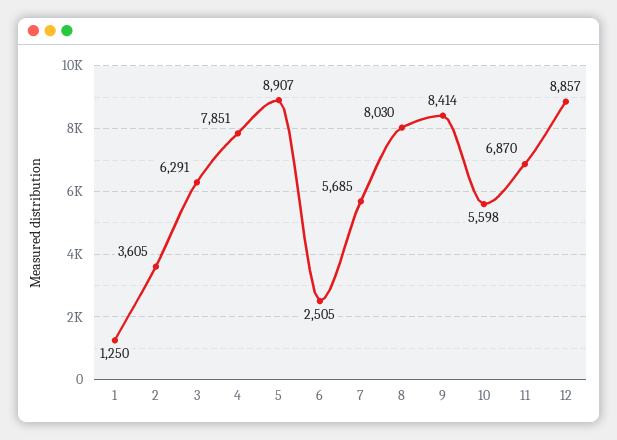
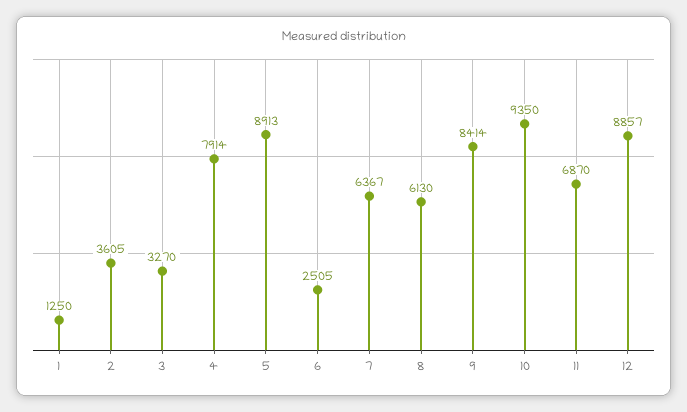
3: 6291 -> 3270
4: 7851 -> 7914
5: 8907 -> 8913
7: 5685 -> 6367
8: 8030 -> 6130
10: 5598 -> 9350

